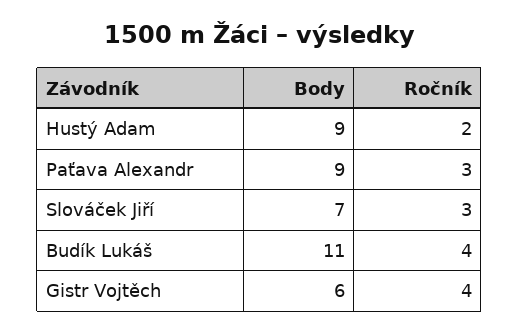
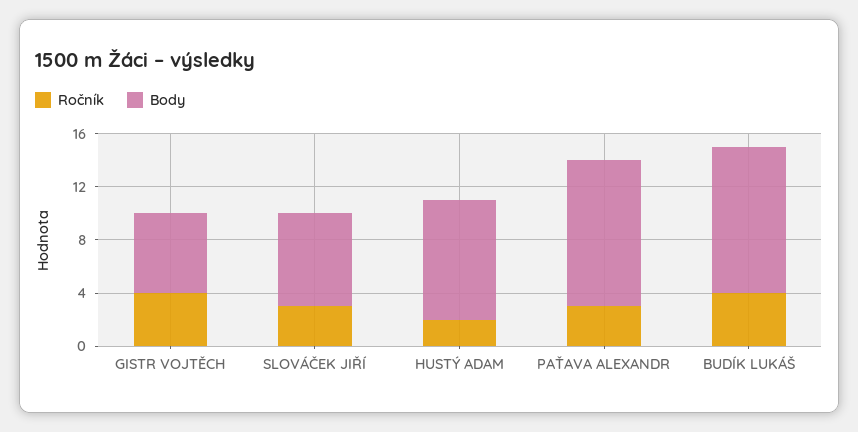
Body, Paťava Alexandr: 9 -> 11

